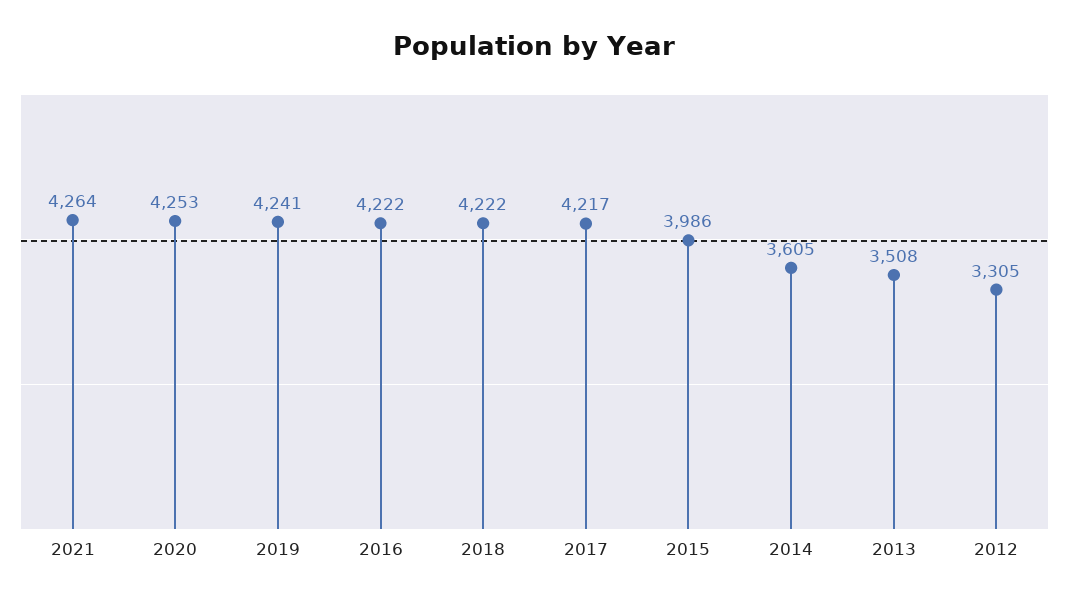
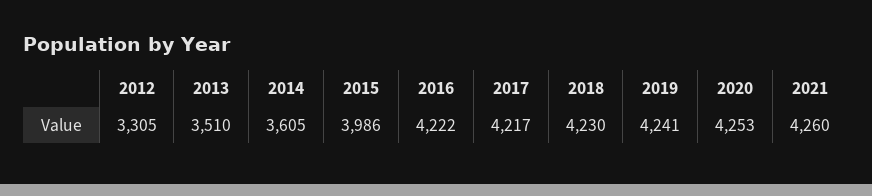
2021: 4264 -> 4260
2018: 4222 -> 4230
2013: 3508 -> 3510

